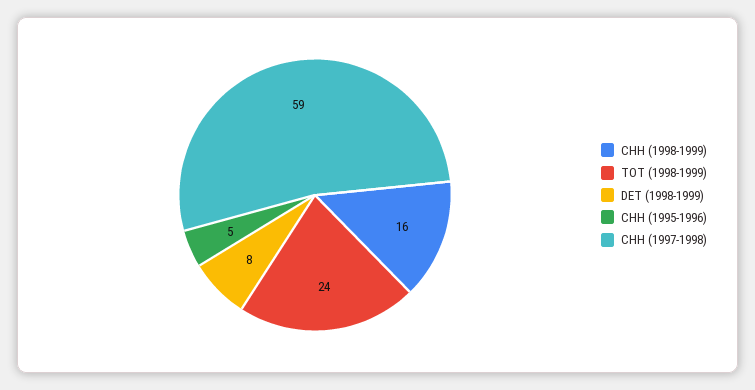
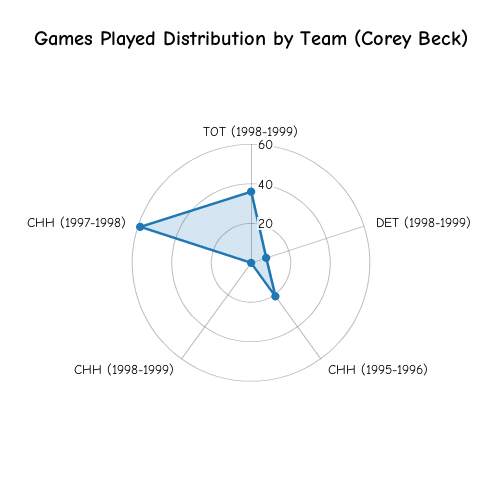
CHH (1998-1999): 16 -> 0
TOT (1998-1999): 24 -> 35
CHH (1995-1996): 5 -> 20

